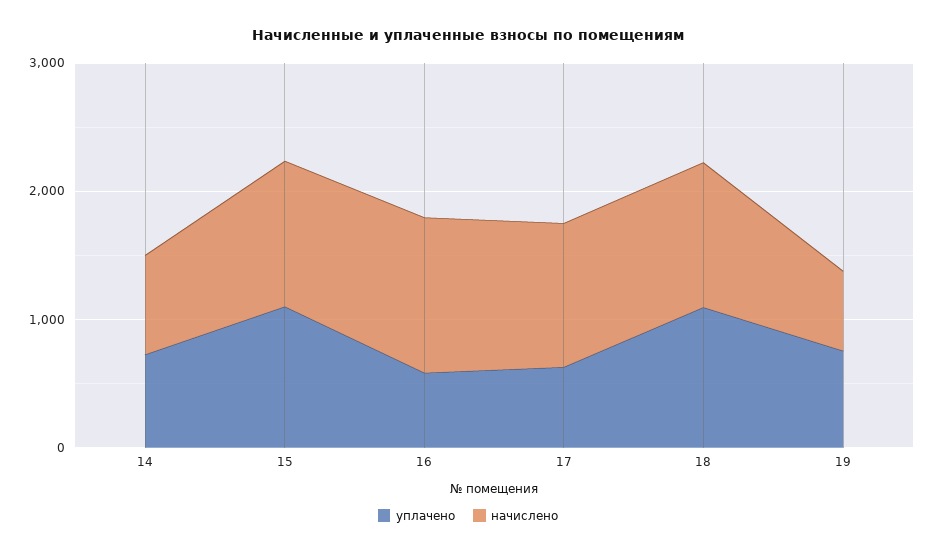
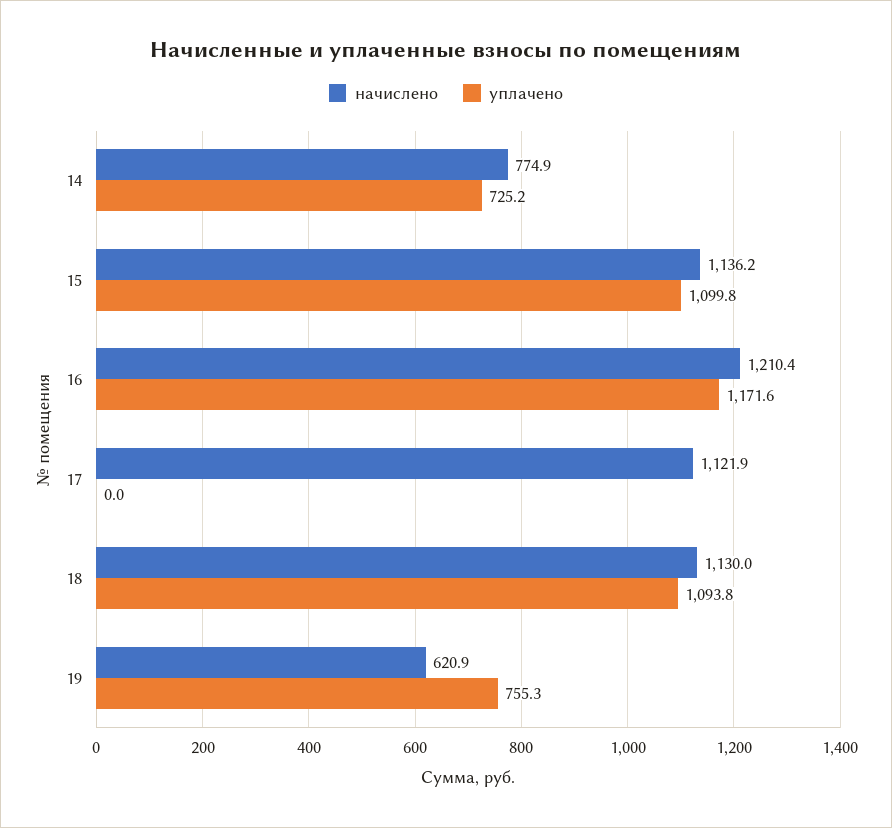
уплачено, 16: 600 -> 1171.6
уплачено, 17: 600 -> 0

